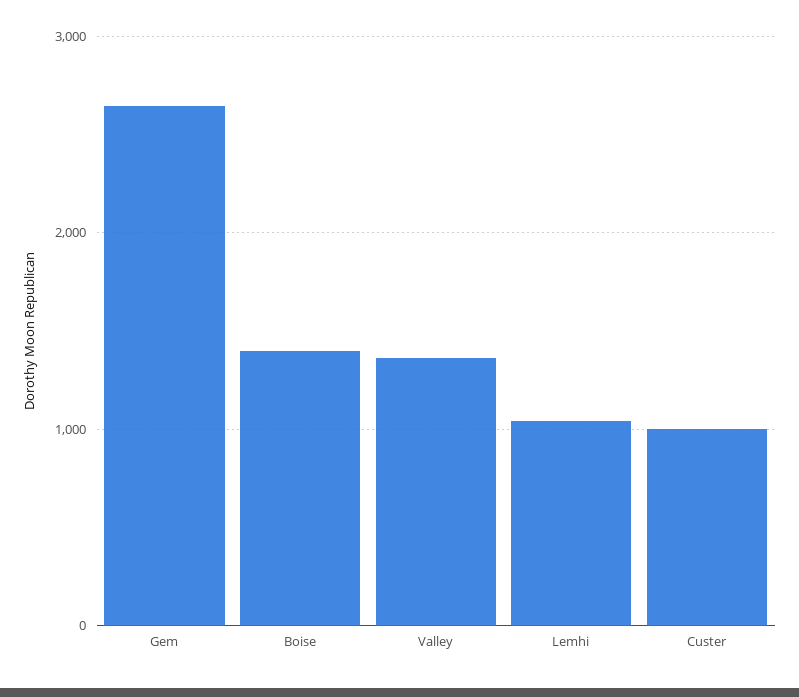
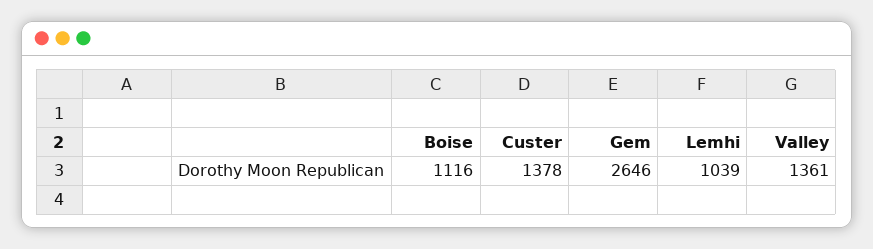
Boise: 1400 -> 1116
Custer: 1000 -> 1378

